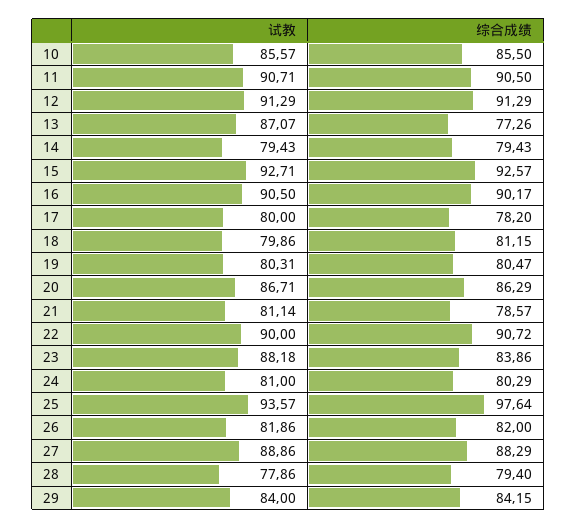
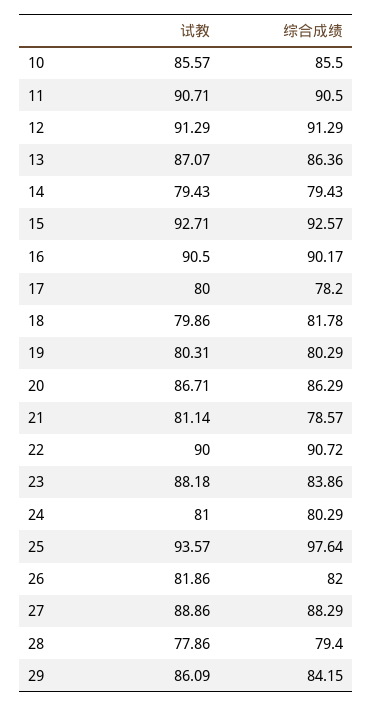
综合成绩, 13: 77.26 -> 86.36
综合成绩, 18: 81.15 -> 81.78
综合成绩, 19: 80.47 -> 80.29
试教, 29: 84 -> 86.09

